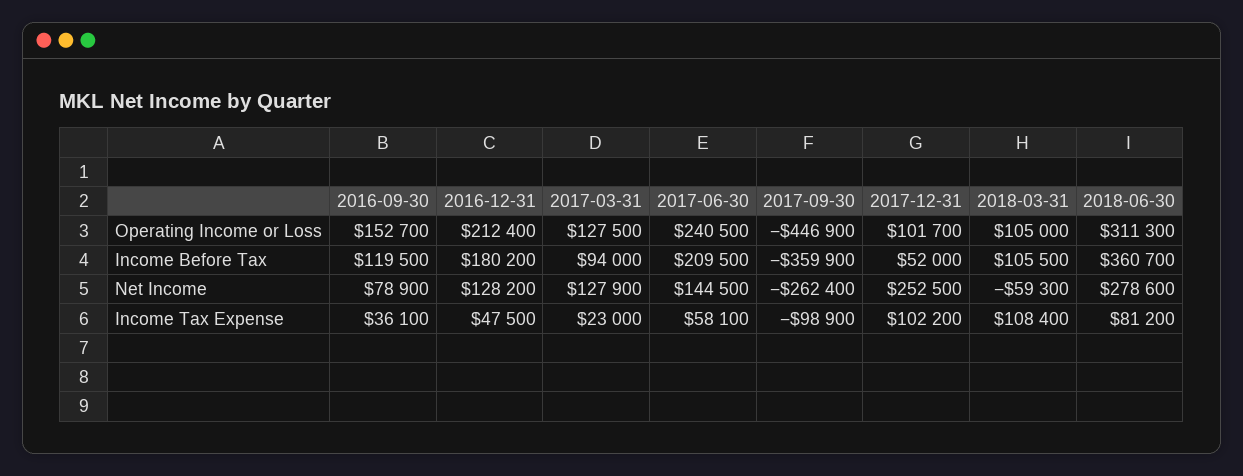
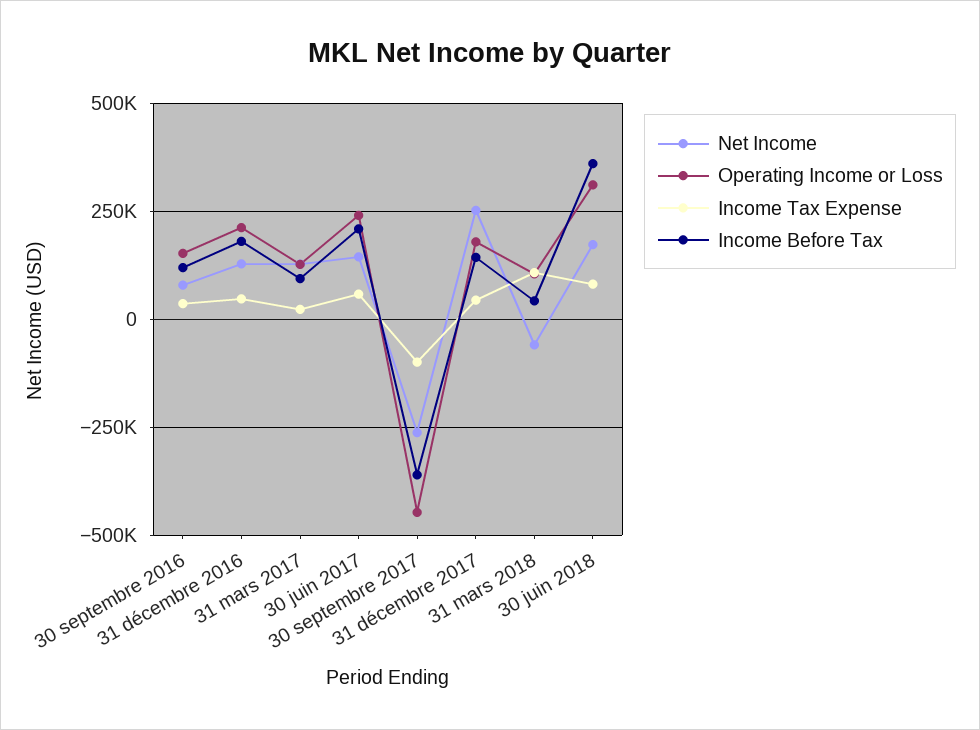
Operating Income or Loss, 2017-12-31: 101700 -> 175000
Income Before Tax, 2017-12-31: 52000 -> 150000
Income Before Tax, 2018-03-31: 105500 -> 50000
Net Income, 2018-06-30: 278600 -> 175000
Income Tax Expense, 2017-12-31: 102200 -> 50000

